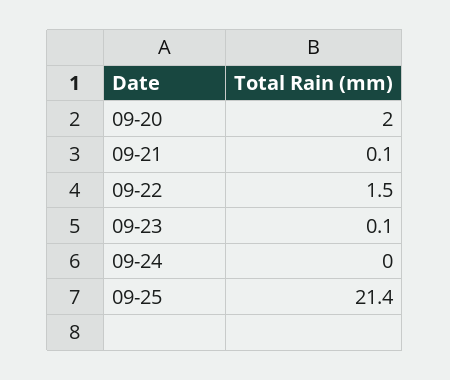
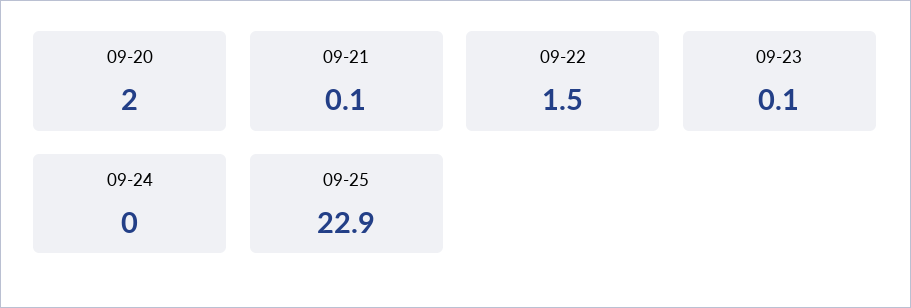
09-25: 21.4 -> 22.9

